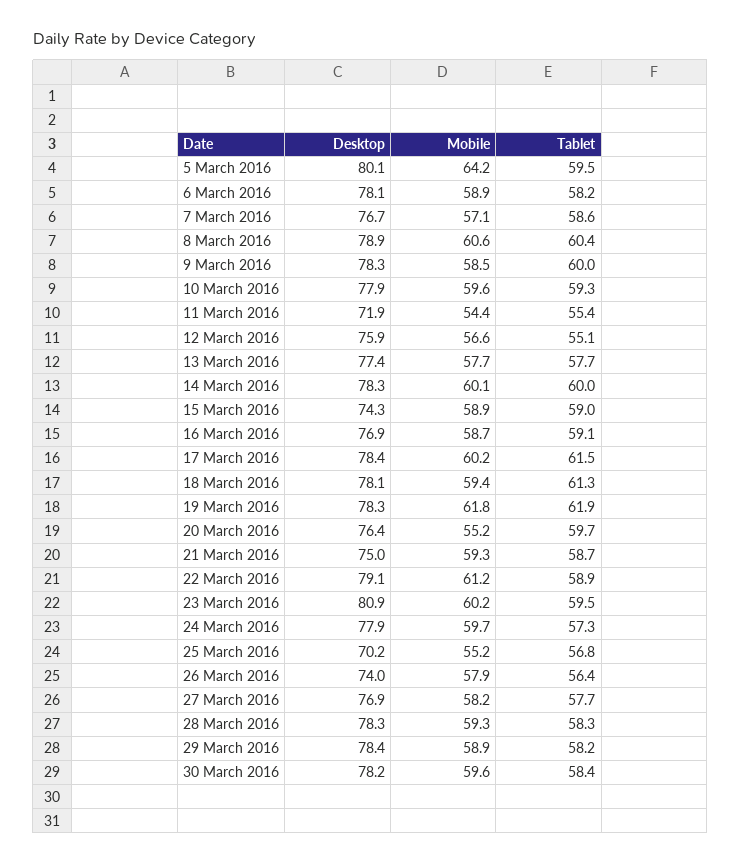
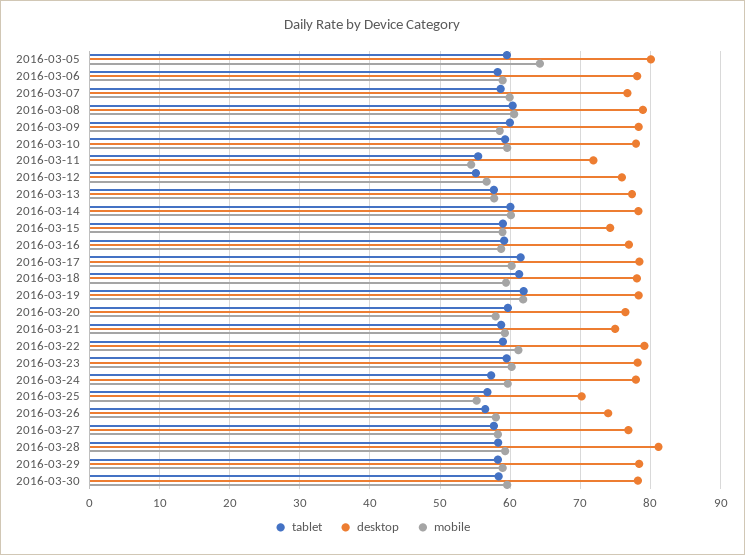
Mobile, 7 March 2016: 57.1 -> 60
Mobile, 20 March 2016: 55.2 -> 58
Desktop, 23 March 2016: 80.9 -> 78
Desktop, 28 March 2016: 78.3 -> 81

